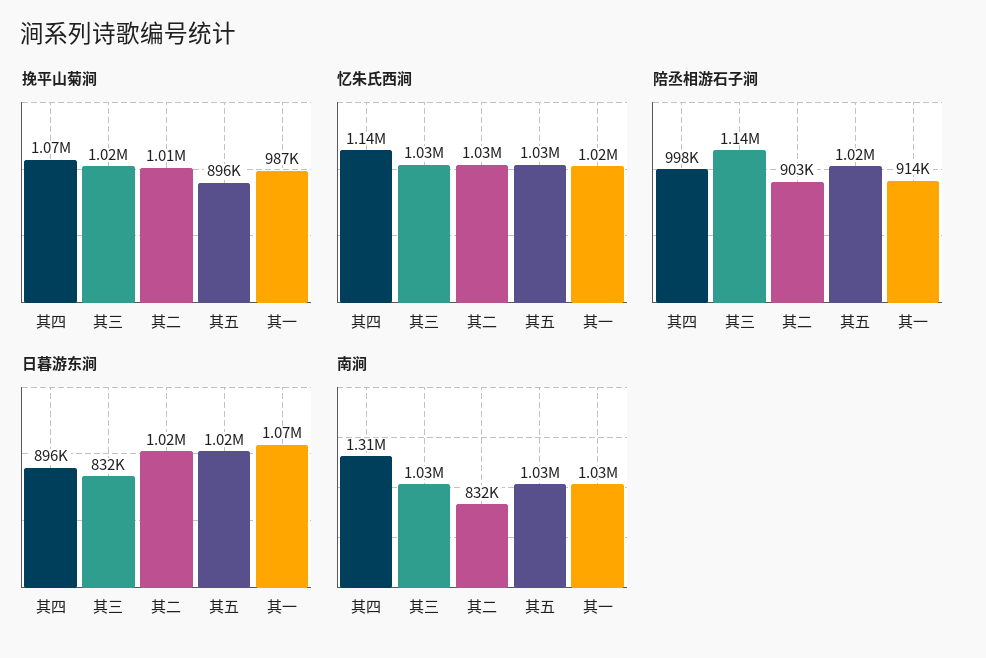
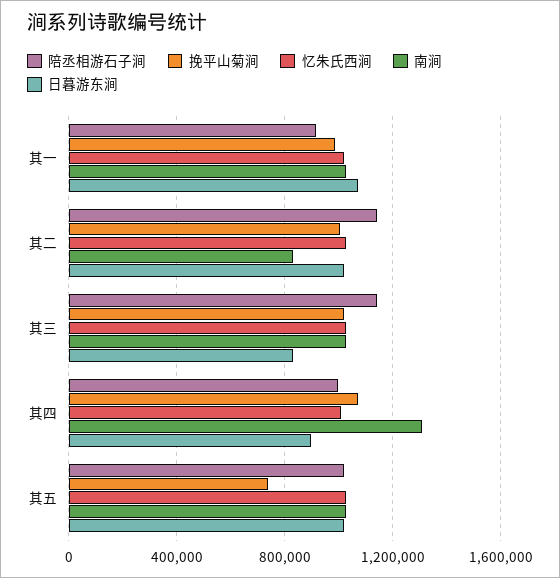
挽平山菊涧, 其五: 896000 -> 750000
忆朱氏西涧, 其四: 1140000 -> 1000000
陪丞相游石子涧, 其二: 903000 -> 1150000

